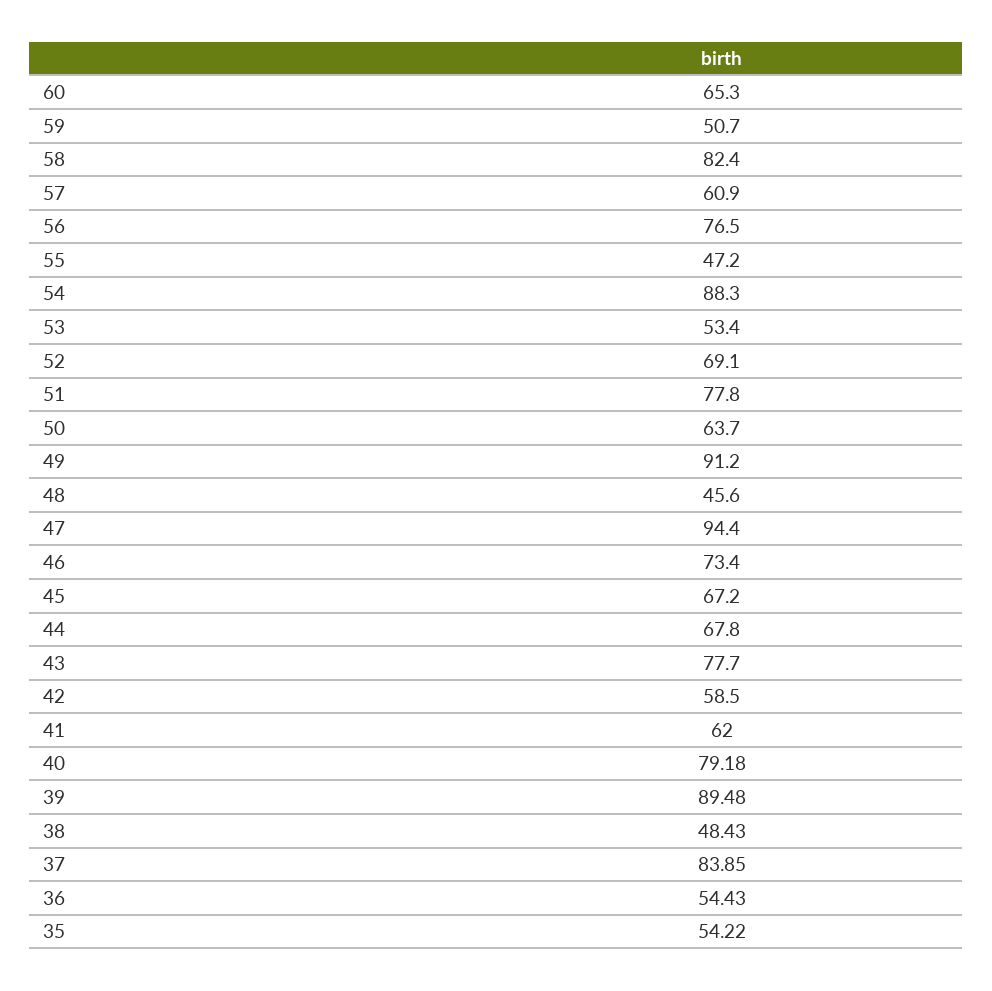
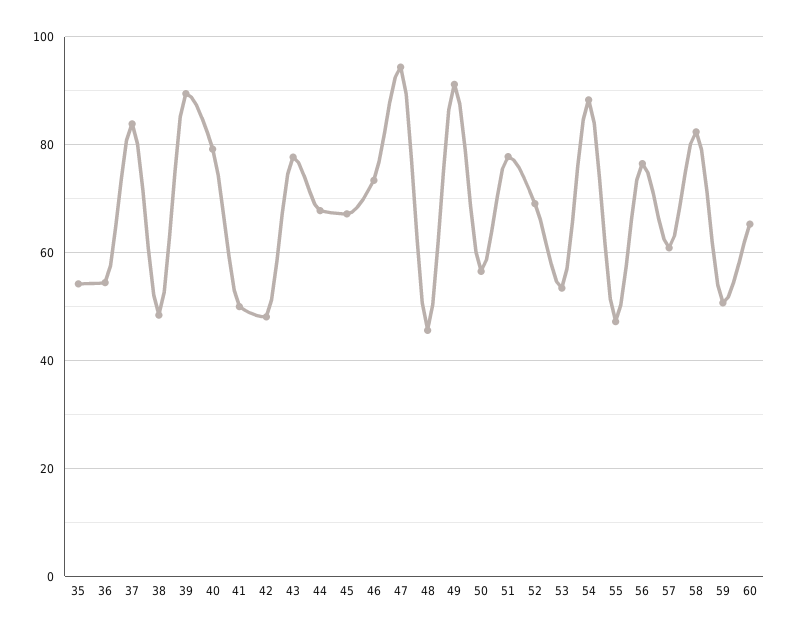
50: 63.7 -> 56
42: 58.5 -> 48
41: 62 -> 50

